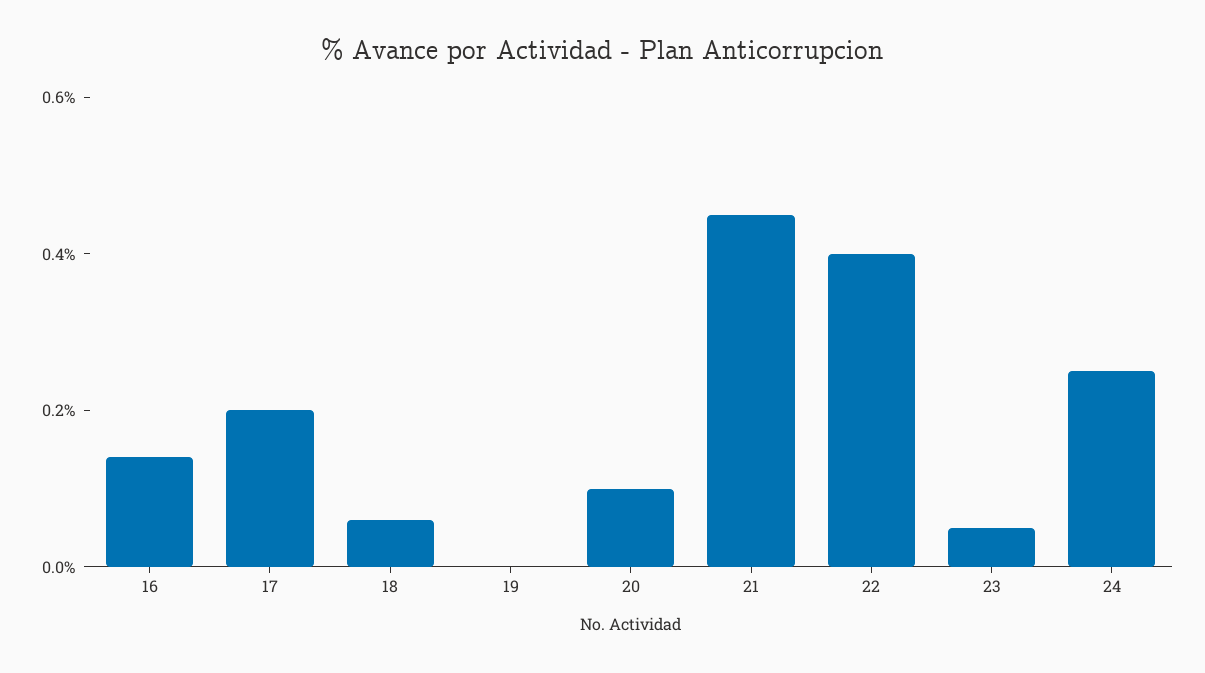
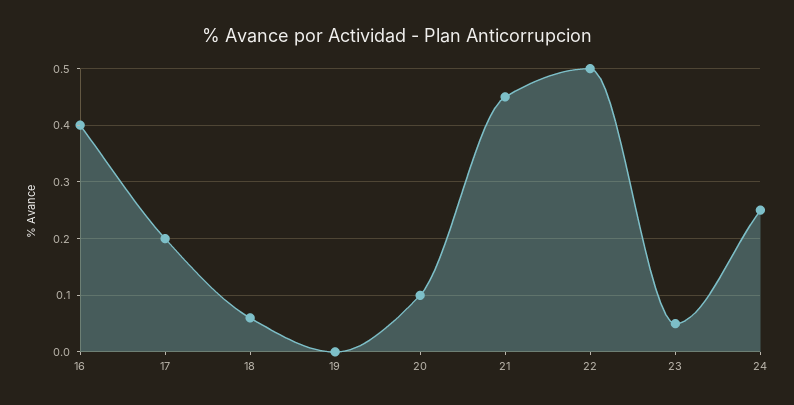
16: 0.15 -> 0.4
22: 0.4 -> 0.5

